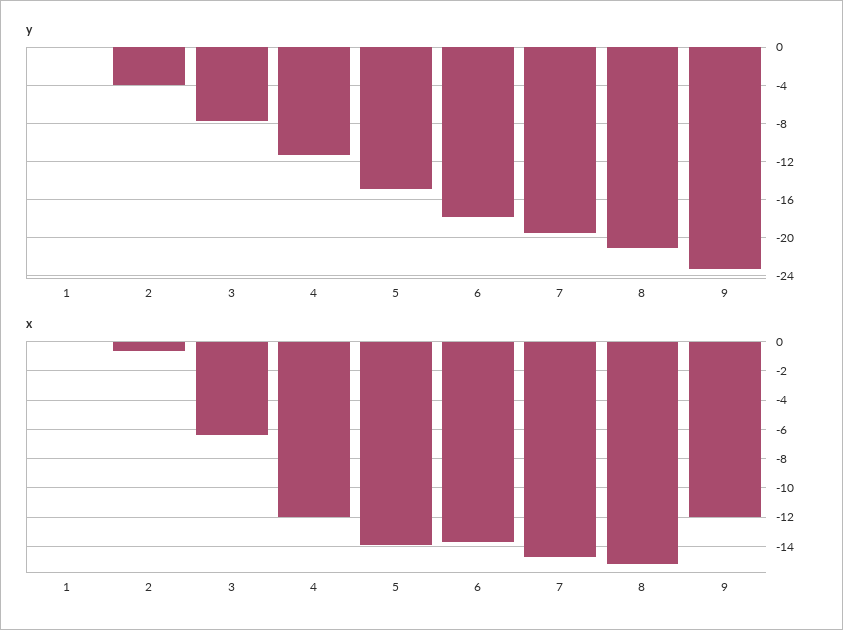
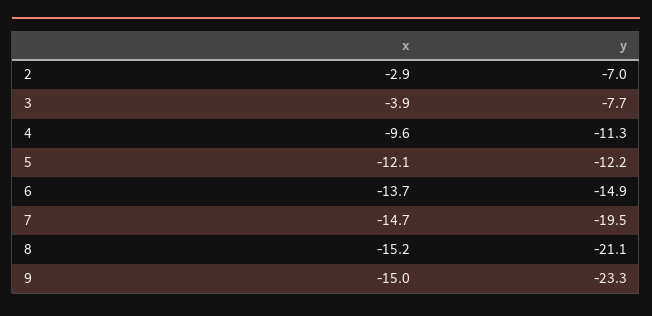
y, 1: 0 -> none
y, 2: -4 -> -7
y, 5: -15 -> -12.2
y, 6: -18 -> -14.9
x, 1: 0 -> none
x, 2: -0.5 -> -2.9
x, 3: -6.5 -> -3.9
x, 4: -12 -> -9.6
x, 5: -14 -> -12.1
x, 9: -12 -> -15

